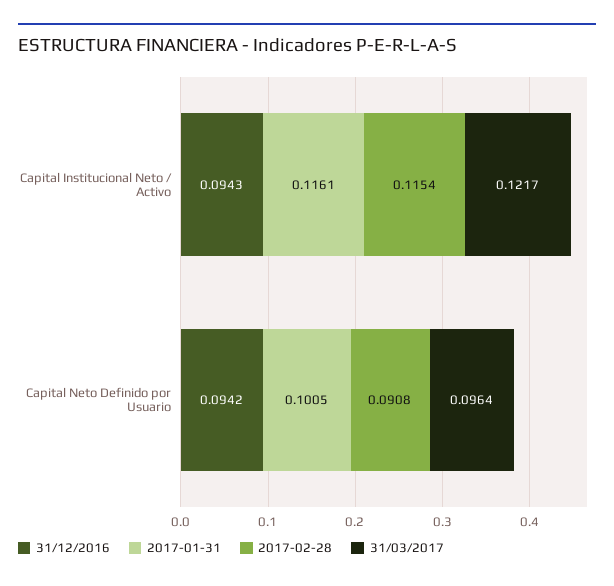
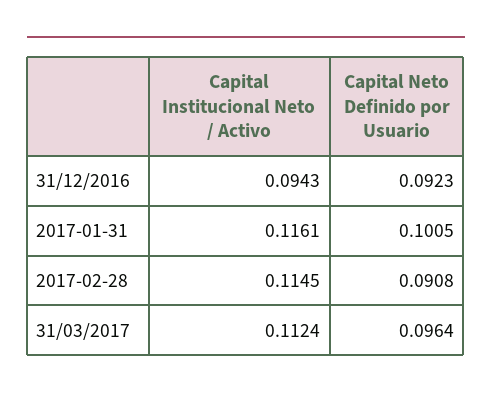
2017-02-28, Capital Institucional Neto / Activo: 0.1154 -> 0.1145
31/03/2017, Capital Institucional Neto / Activo: 0.1217 -> 0.1124
31/12/2016, Capital Neto Definido por Usuario: 0.0942 -> 0.0923

